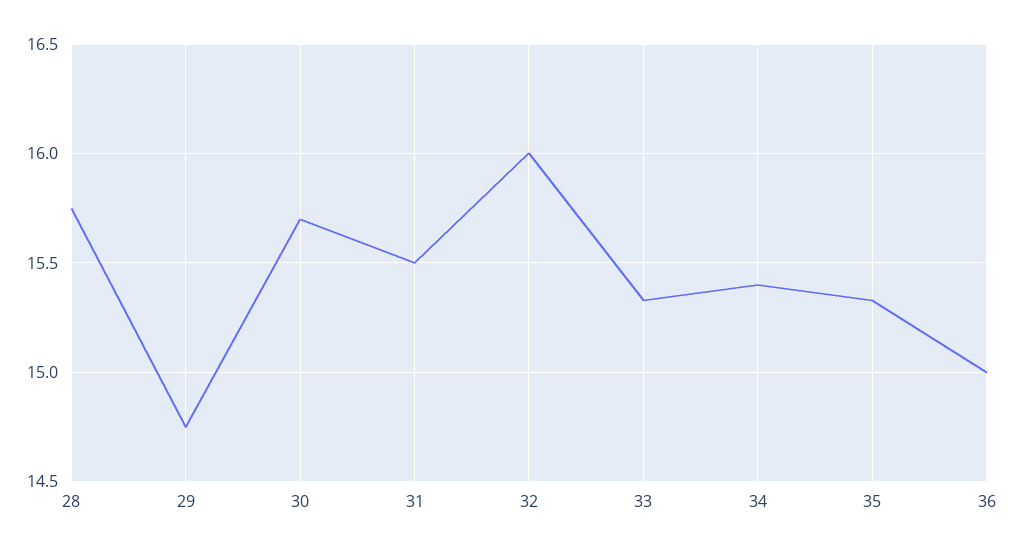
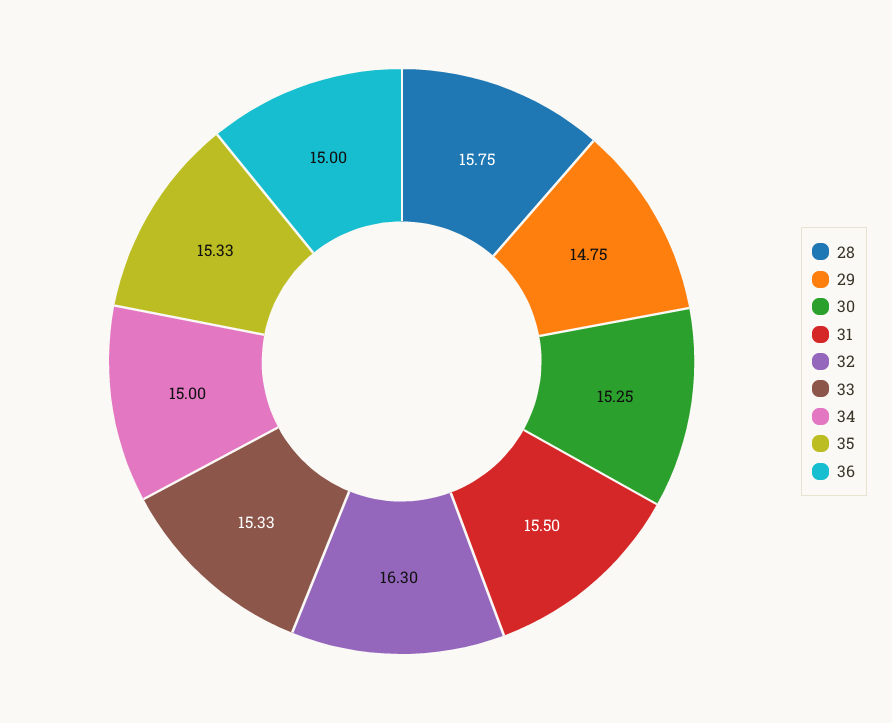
30: 15.7 -> 15.25
32: 16 -> 16.3
34: 15.4 -> 15

